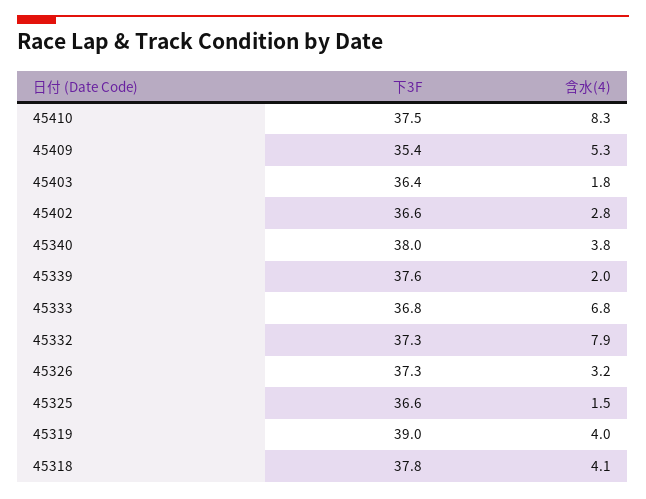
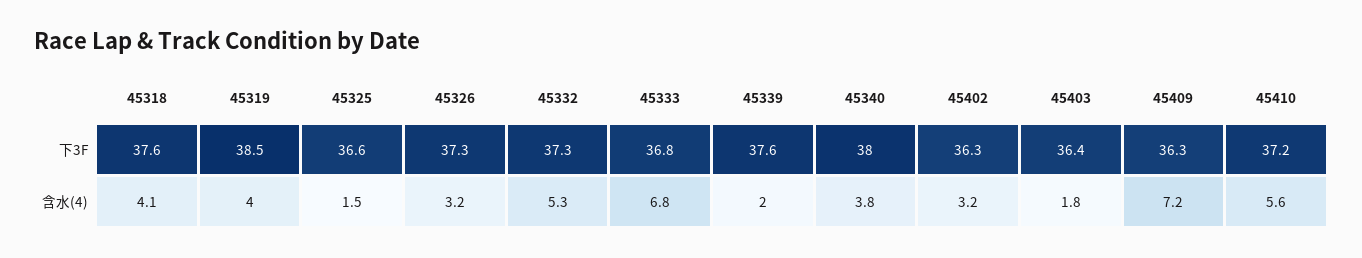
下3F, 45410: 37.5 -> 37.2
含水(4), 45410: 8.3 -> 5.6
下3F, 45409: 35.4 -> 36.3
含水(4), 45409: 5.3 -> 7.2
下3F, 45402: 36.6 -> 36.3
含水(4), 45402: 2.8 -> 3.2
含水(4), 45332: 7.9 -> 5.3
下3F, 45319: 39 -> 38.5
下3F, 45318: 37.8 -> 37.6

